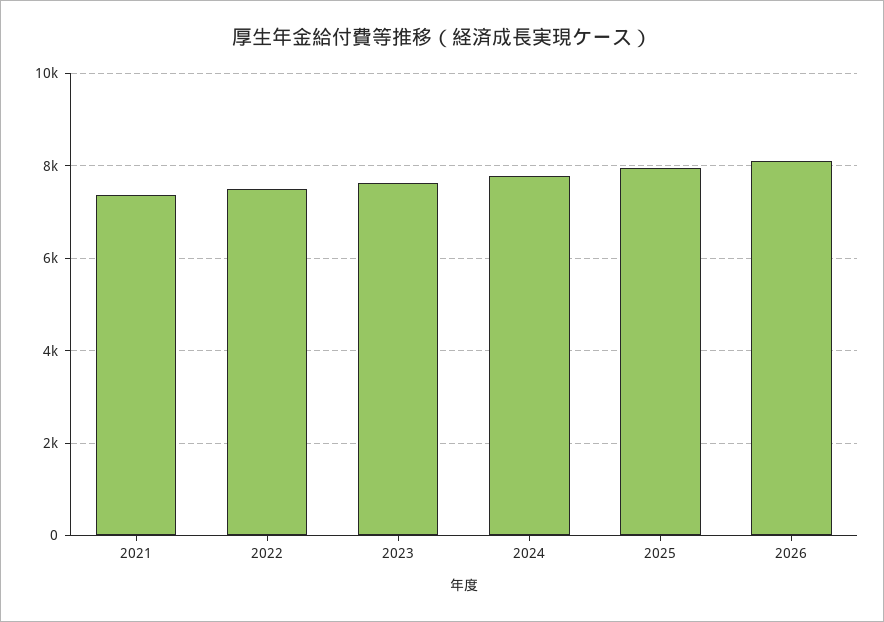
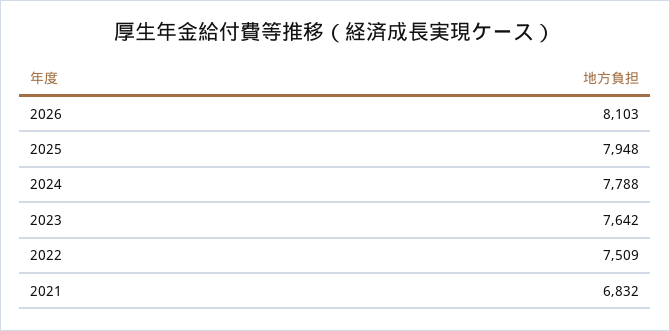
2021: 7400 -> 6832

